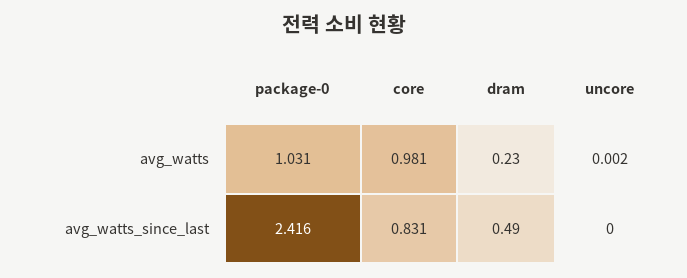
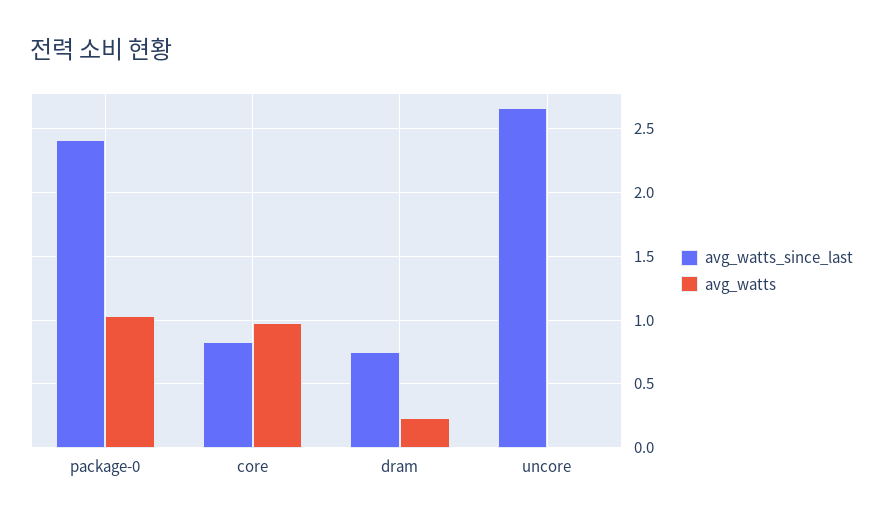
avg_watts_since_last, dram: 0.49 -> 0.75
avg_watts_since_last, uncore: 0 -> 2.65

